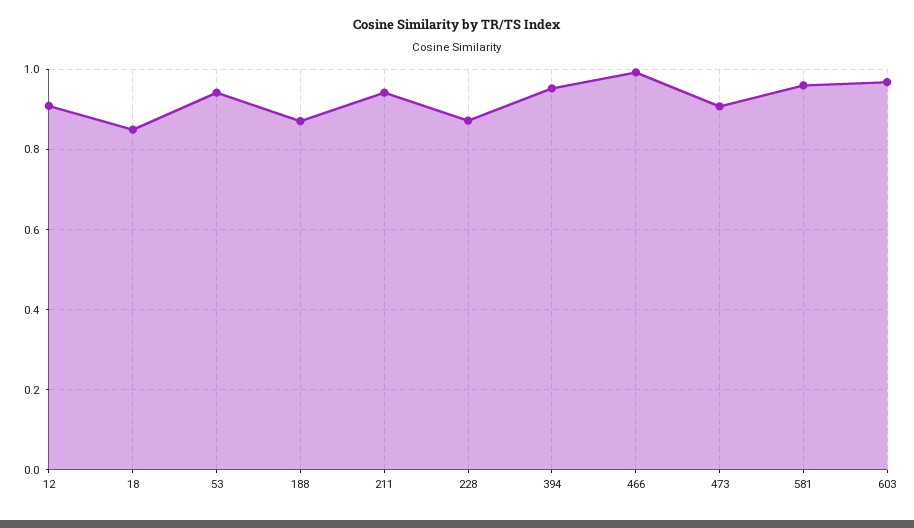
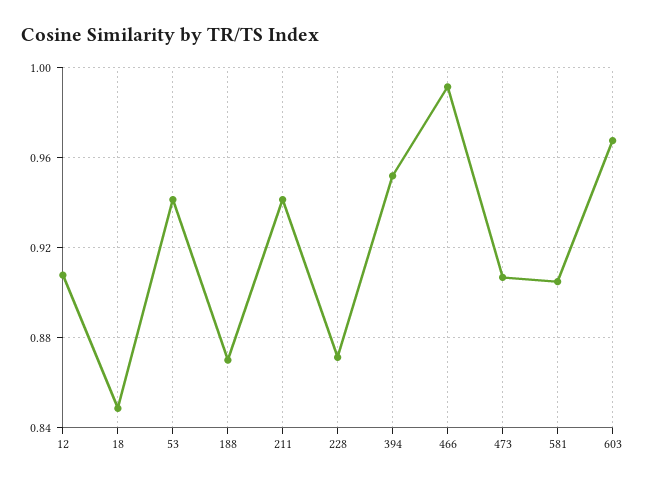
581: 0.96 -> 0.905

